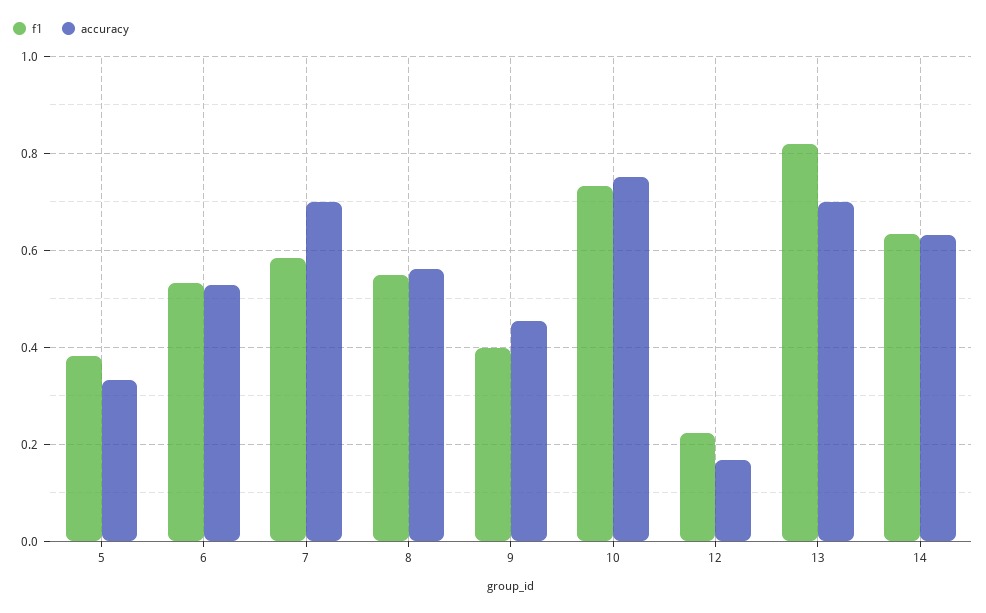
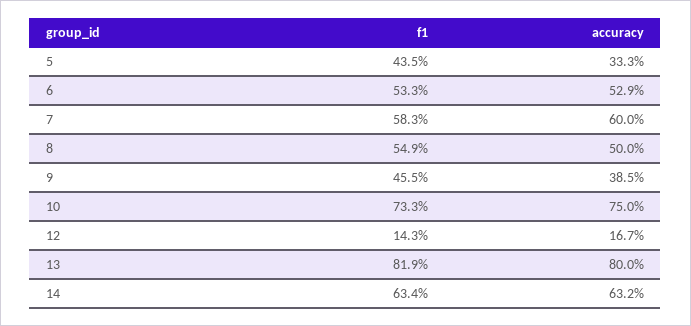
f1, 5: 0.38 -> 0.435
accuracy, 7: 0.7 -> 0.6
accuracy, 8: 0.56 -> 0.5
f1, 9: 0.4 -> 0.455
accuracy, 9: 0.46 -> 0.385
f1, 12: 0.22 -> 0.143
accuracy, 13: 0.7 -> 0.8

